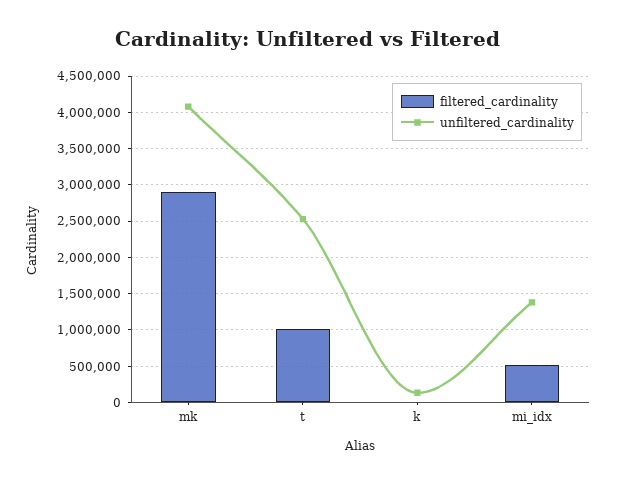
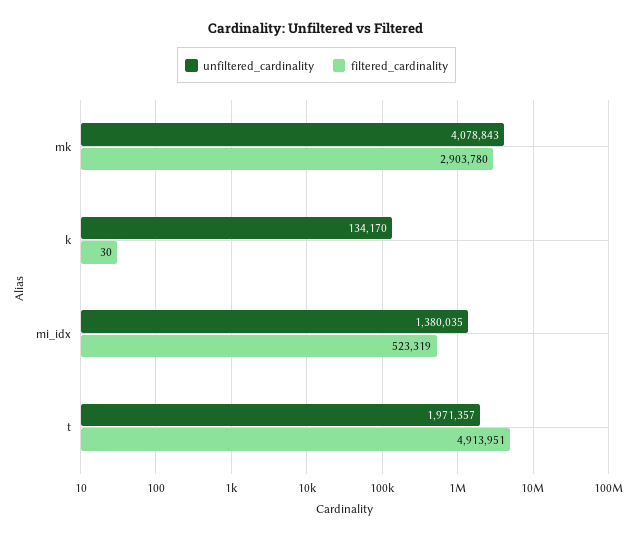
filtered_cardinality, t: 1000000 -> 4913951
unfiltered_cardinality, t: 2500000 -> 1971357

